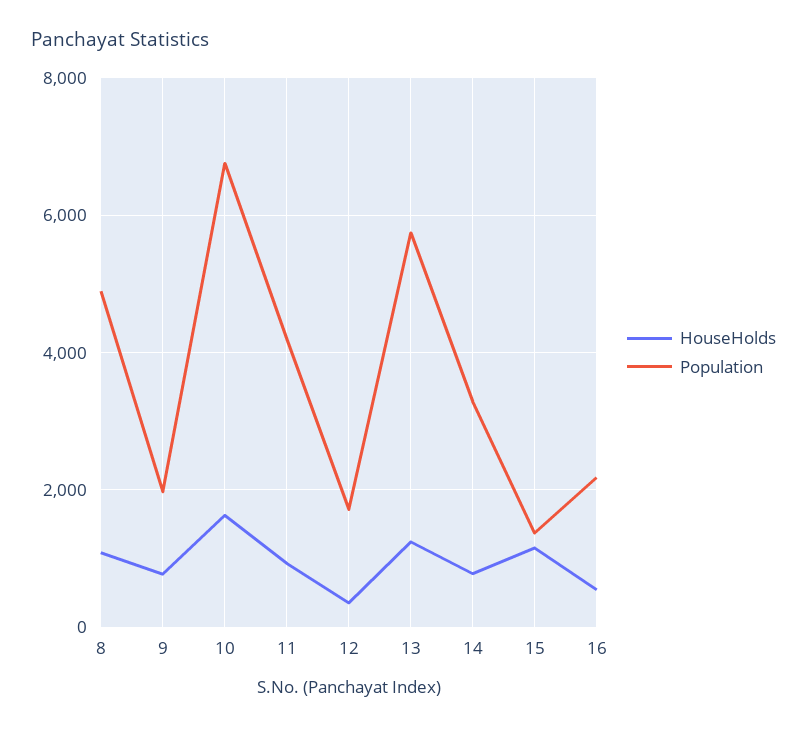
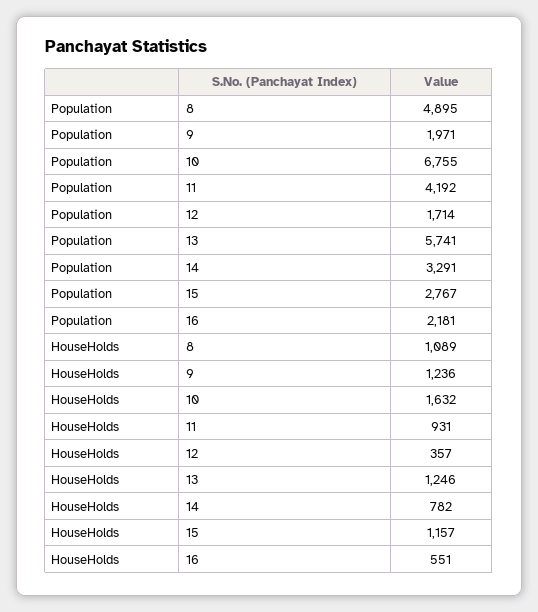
HouseHolds, 9: 800 -> 1236
Population, 15: 1400 -> 2767

